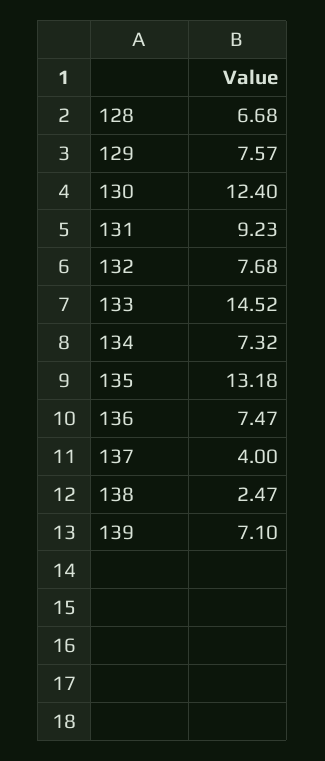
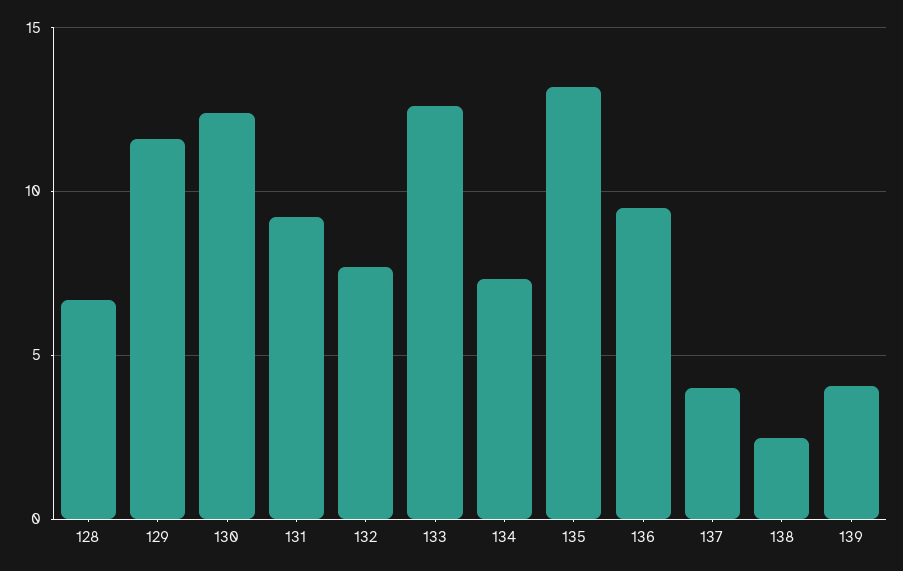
129: 7.57 -> 11.5
133: 14.52 -> 12.5
136: 7.47 -> 9.5
139: 7.1 -> 4

